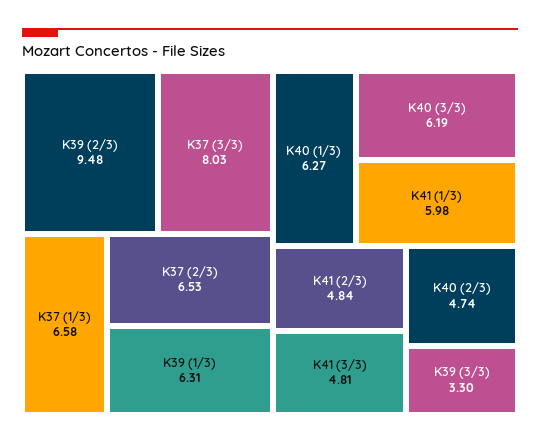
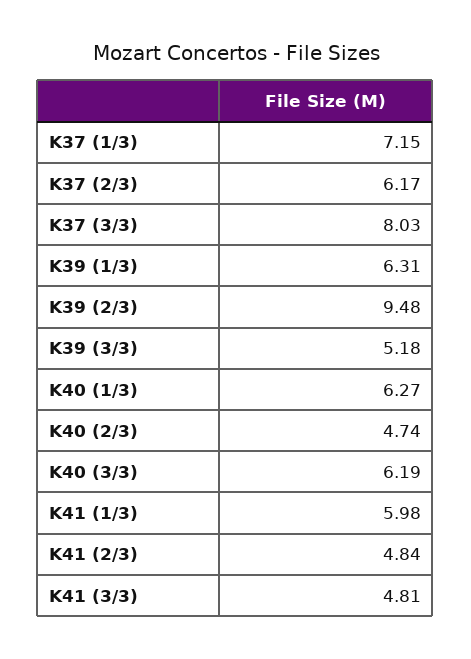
K37 (1/3): 6.58 -> 7.15
K37 (2/3): 6.53 -> 6.17
K39 (3/3): 3.3 -> 5.18

